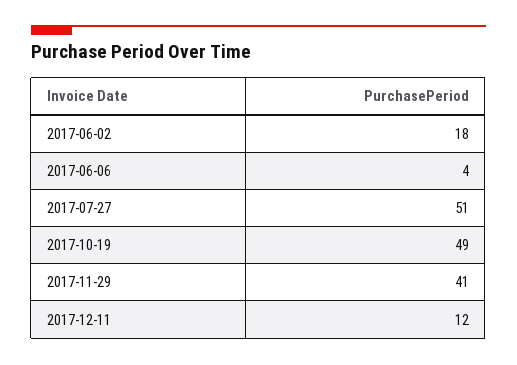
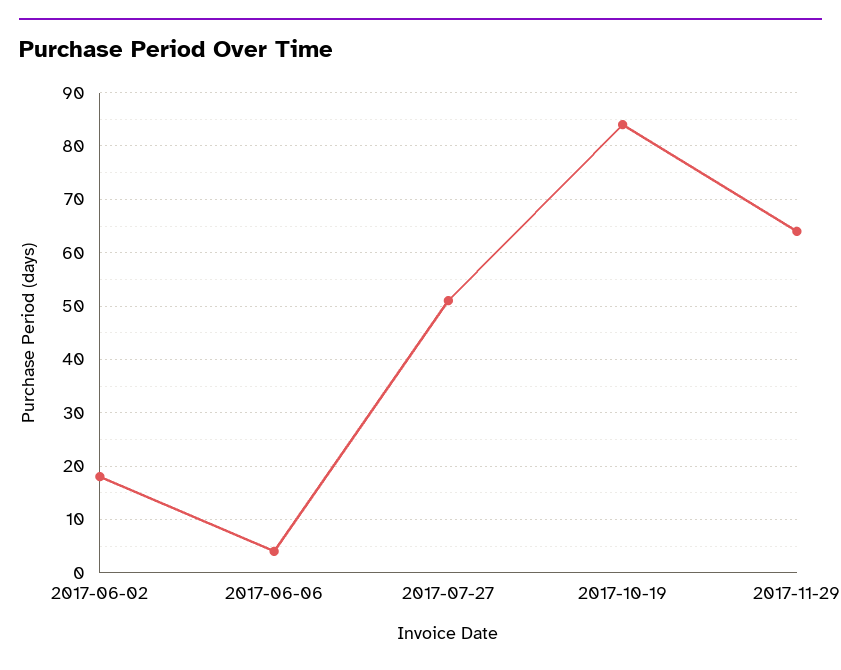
2017-10-19: 49 -> 85
2017-11-29: 41 -> 65
2017-12-11: 12 -> none

